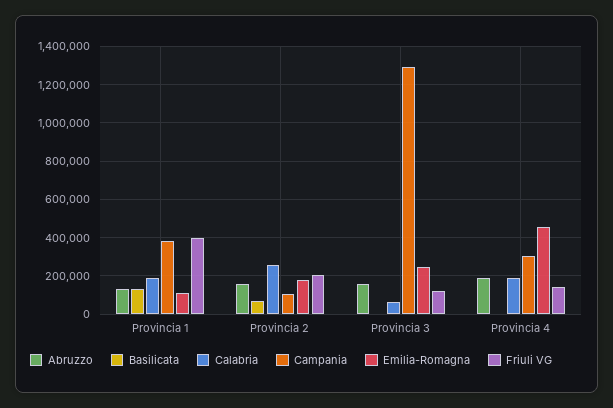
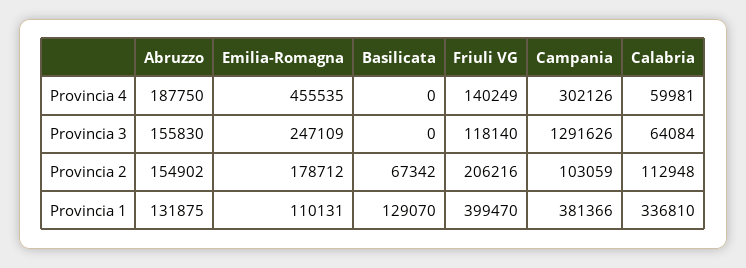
Calabria, Provincia 1: 200000 -> 336810
Calabria, Provincia 2: 250000 -> 112948
Calabria, Provincia 4: 200000 -> 59981

